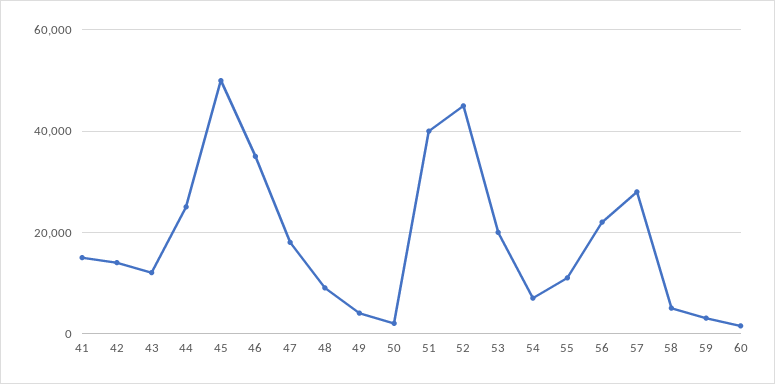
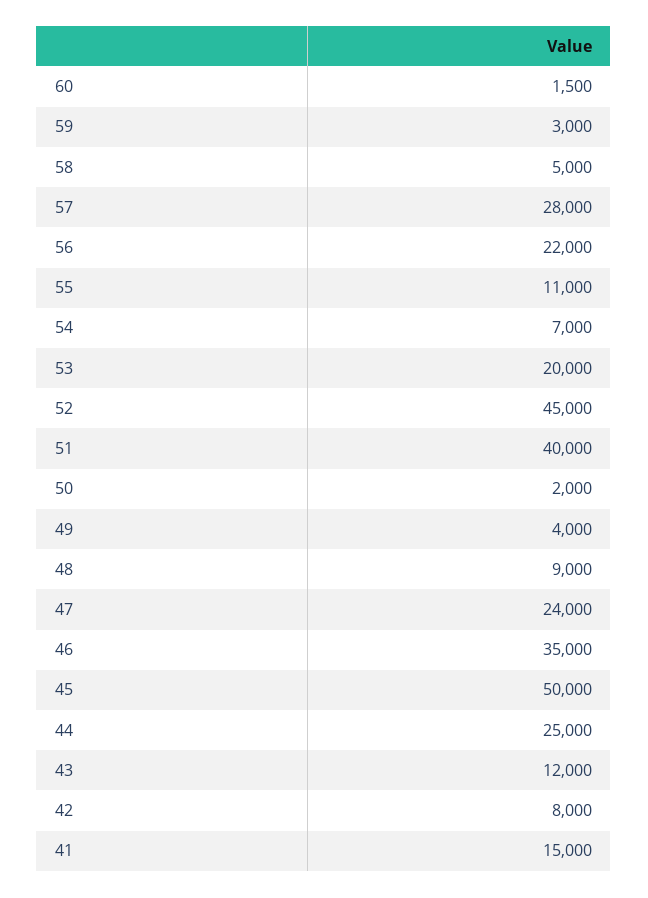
42: 14000 -> 8000
47: 18000 -> 24000

